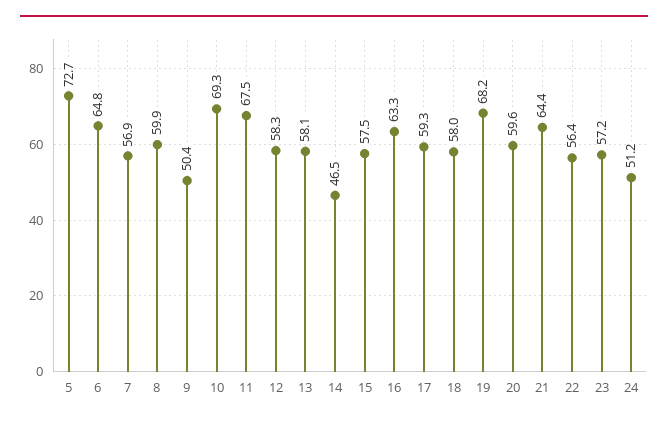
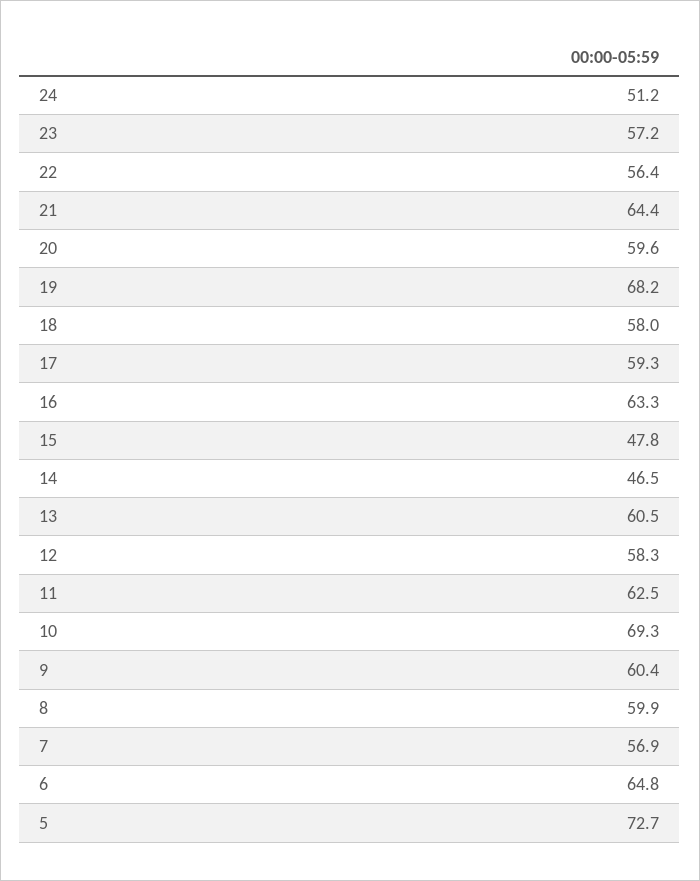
9: 50.4 -> 60.4
11: 67.5 -> 62.5
13: 58.1 -> 60.5
15: 57.5 -> 47.8

